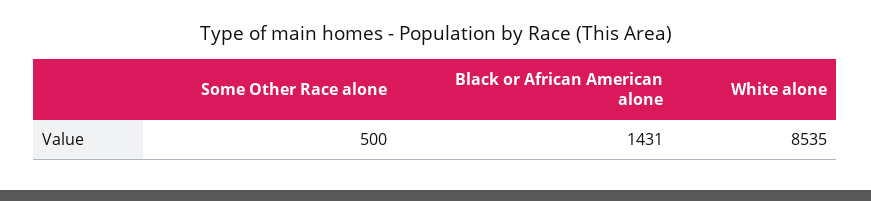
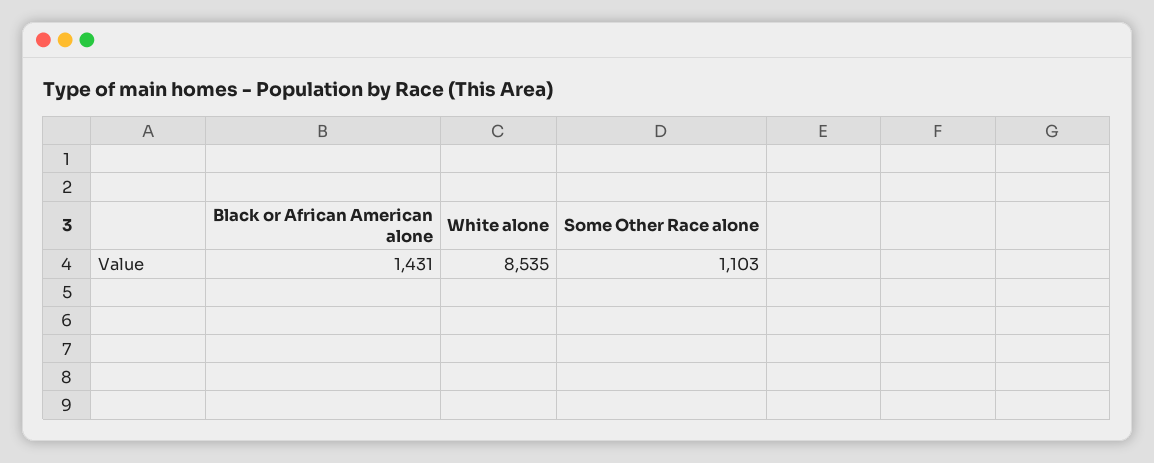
Some Other Race alone: 500 -> 1103

